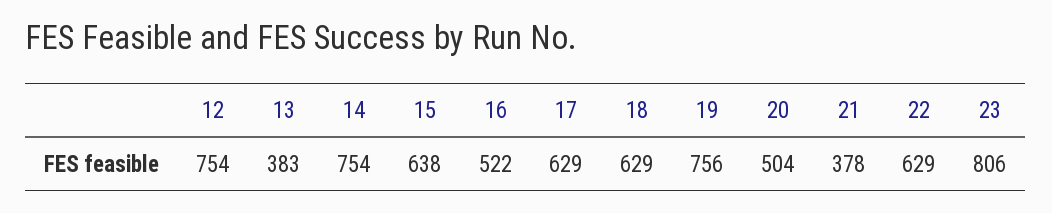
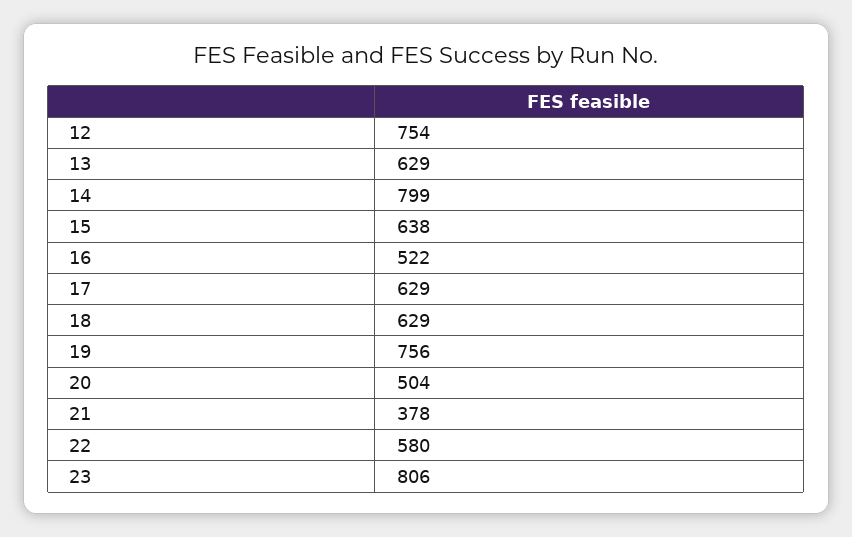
13: 383 -> 629
14: 754 -> 799
22: 629 -> 580

